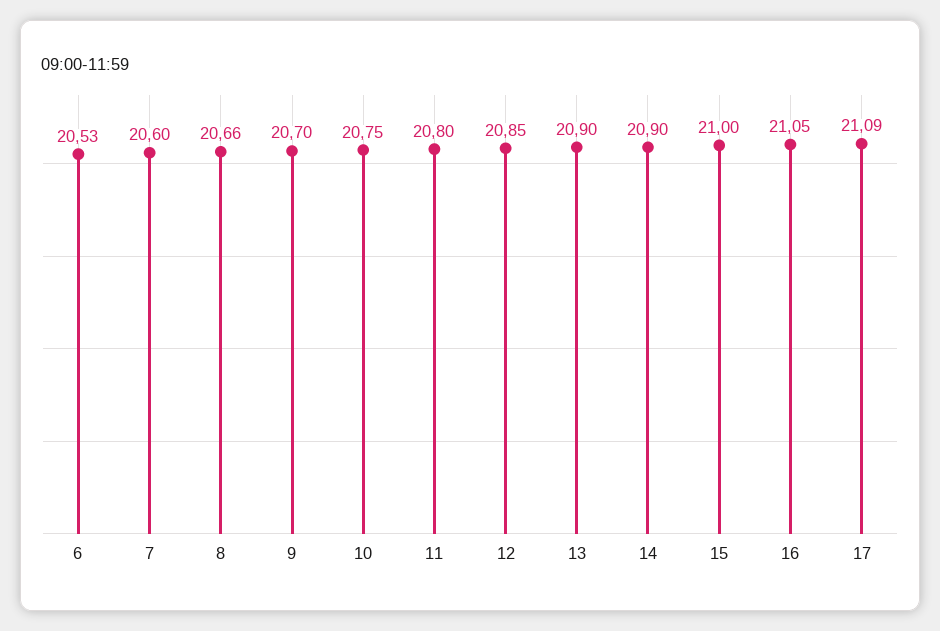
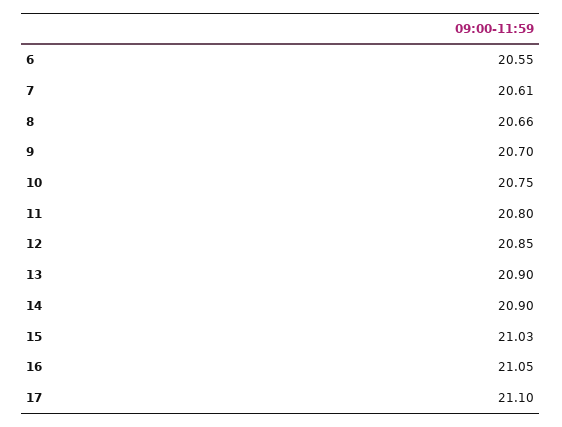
6: 20.53 -> 20.55
7: 20.6 -> 20.61
15: 21 -> 21.03
17: 21.09 -> 21.1

